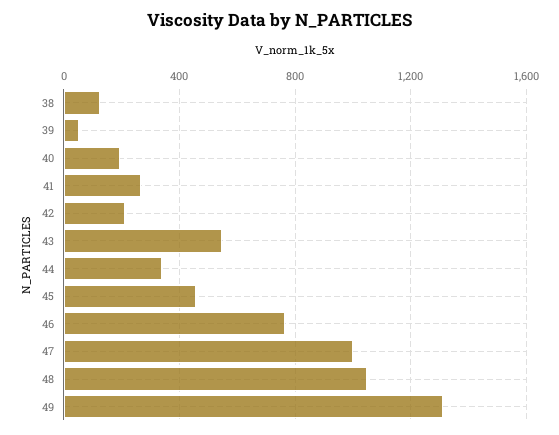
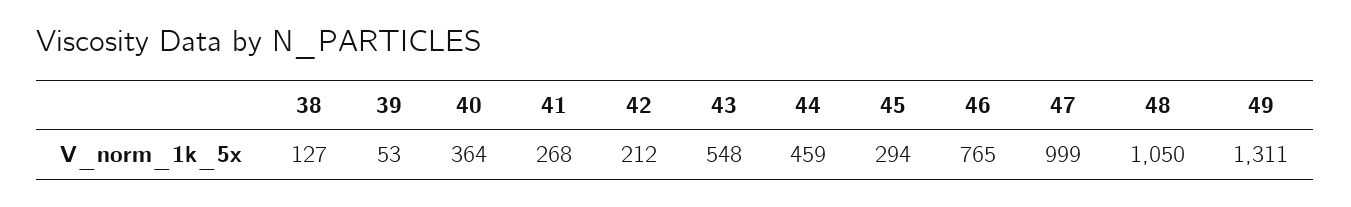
40: 200 -> 364
44: 350 -> 459
45: 450 -> 294

